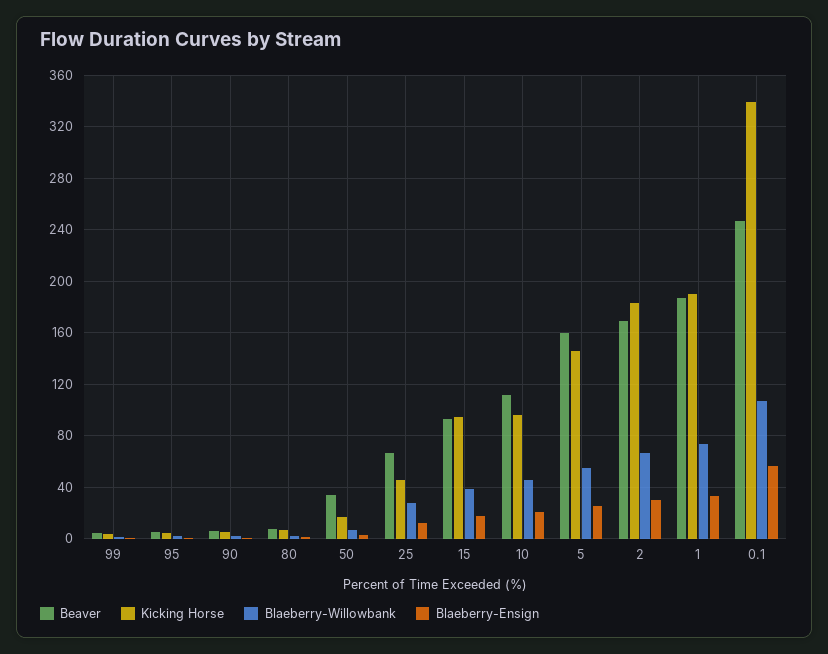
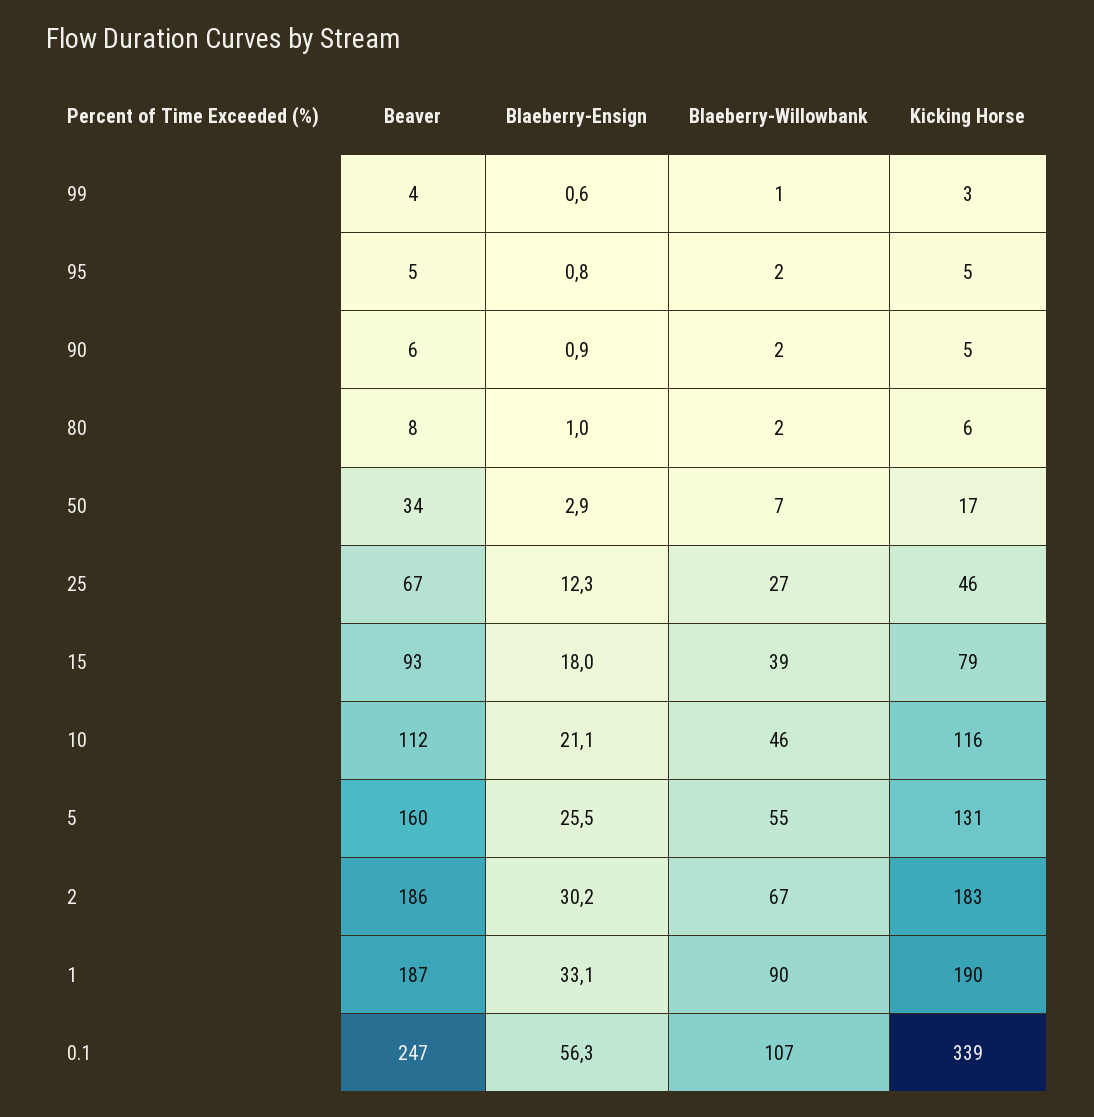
Kicking Horse, 15: 95 -> 79
Kicking Horse, 10: 95 -> 116
Kicking Horse, 5: 145 -> 131
Beaver, 2: 170 -> 186
Blaeberry-Willowbank, 1: 75 -> 90

